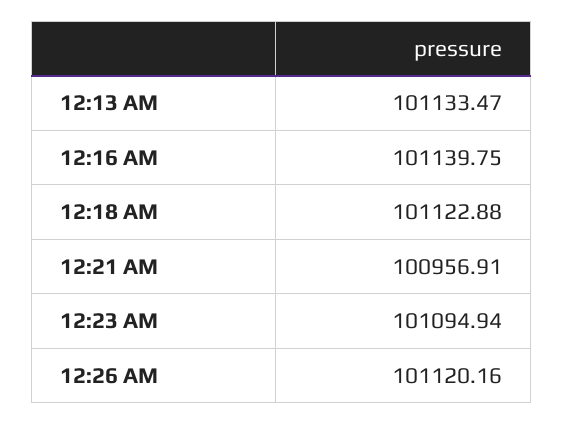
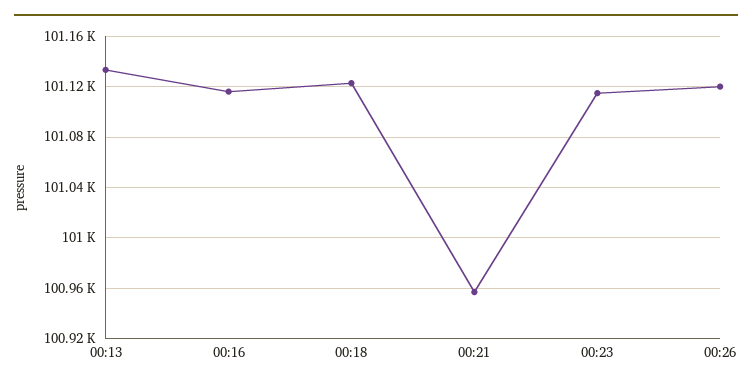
12:16 AM: 101139.75 -> 101115
12:23 AM: 101094.94 -> 101115

